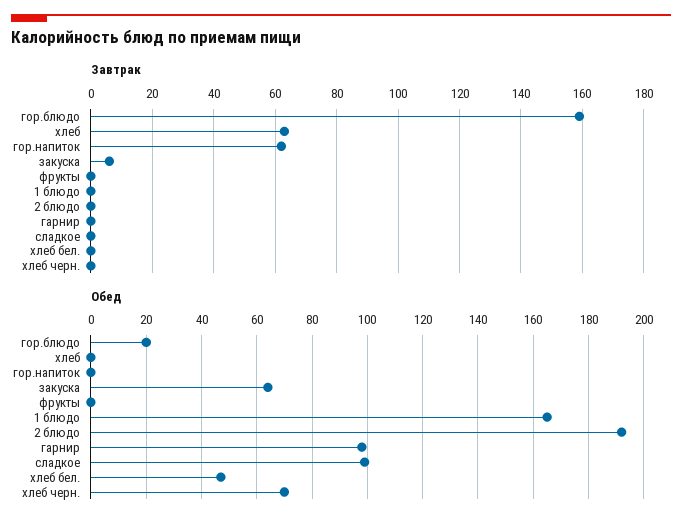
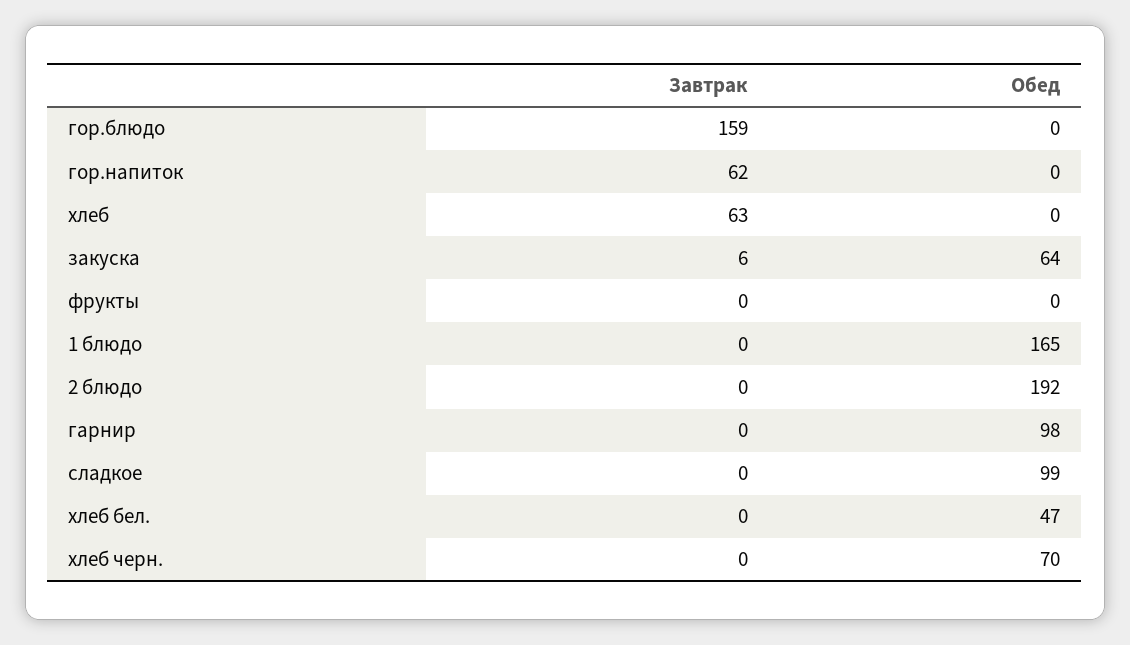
Обед, гор.блюдо: 20 -> 0

